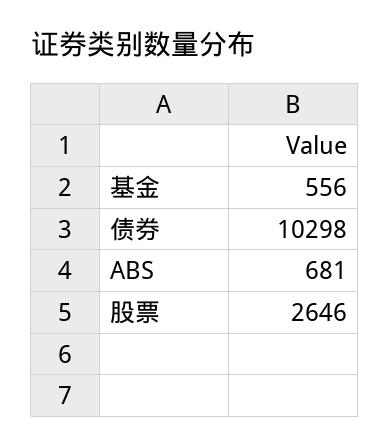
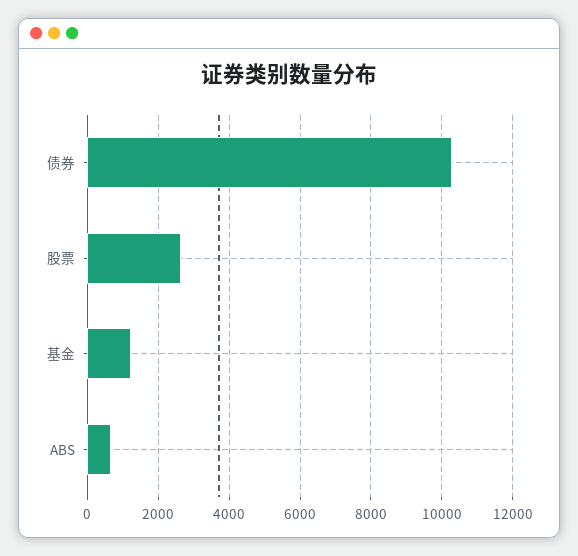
基金: 556 -> 1200

